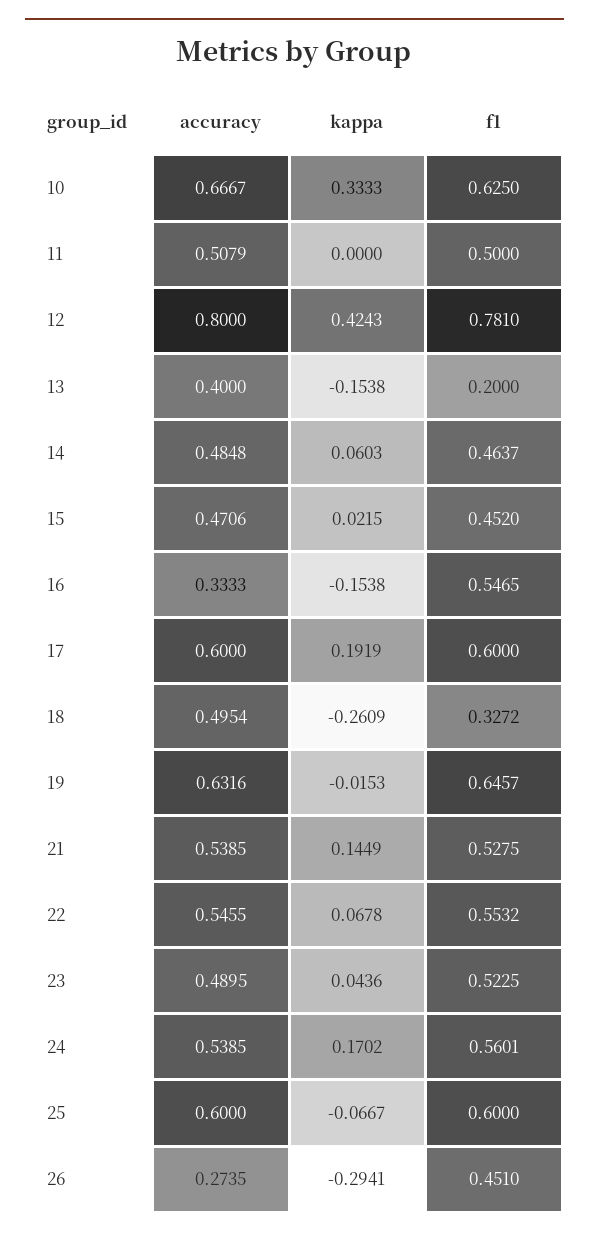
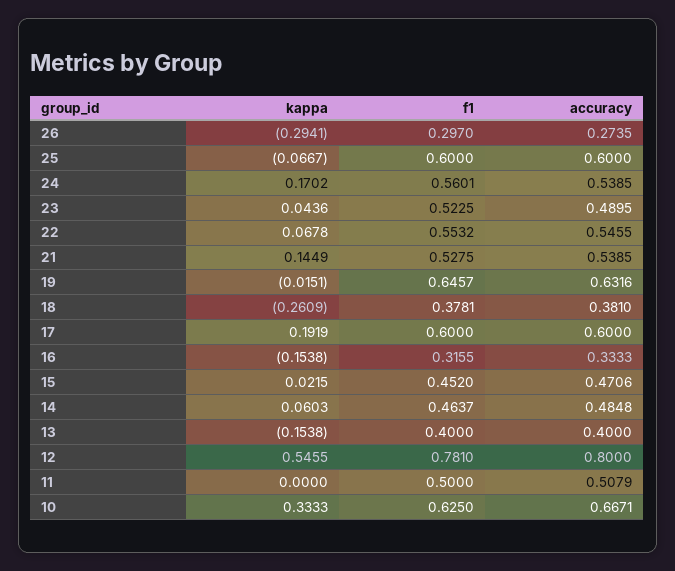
accuracy, 10: 0.6667 -> 0.6671
kappa, 12: 0.4243 -> 0.5455
f1, 13: 0.2 -> 0.4
f1, 16: 0.5465 -> 0.3155
accuracy, 18: 0.4954 -> 0.381
f1, 18: 0.3272 -> 0.3781
kappa, 19: -0.0153 -> -0.0151
f1, 26: 0.451 -> 0.297

